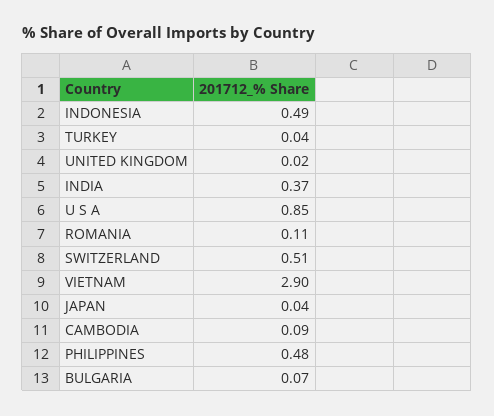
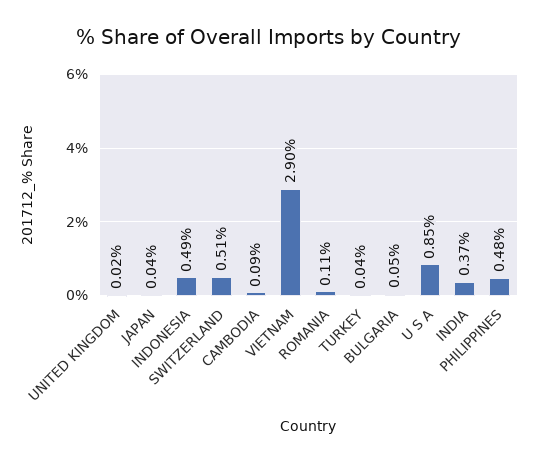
BULGARIA: 0.07 -> 0.05

